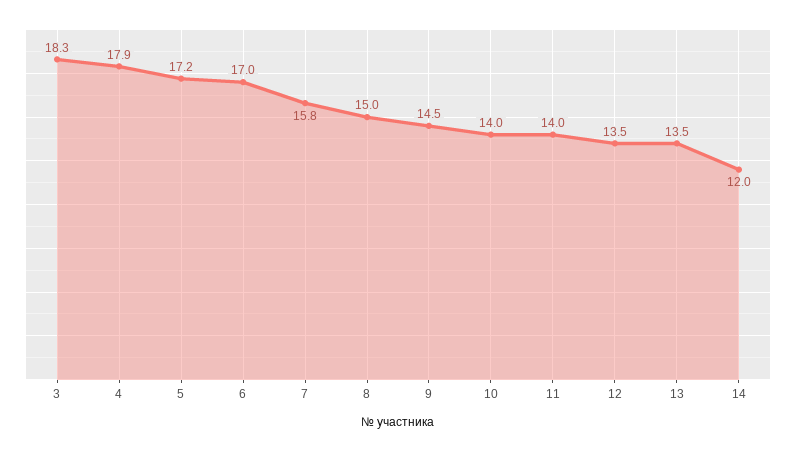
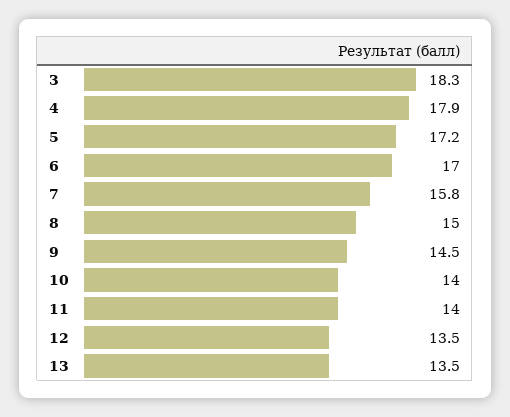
14: 12 -> none

